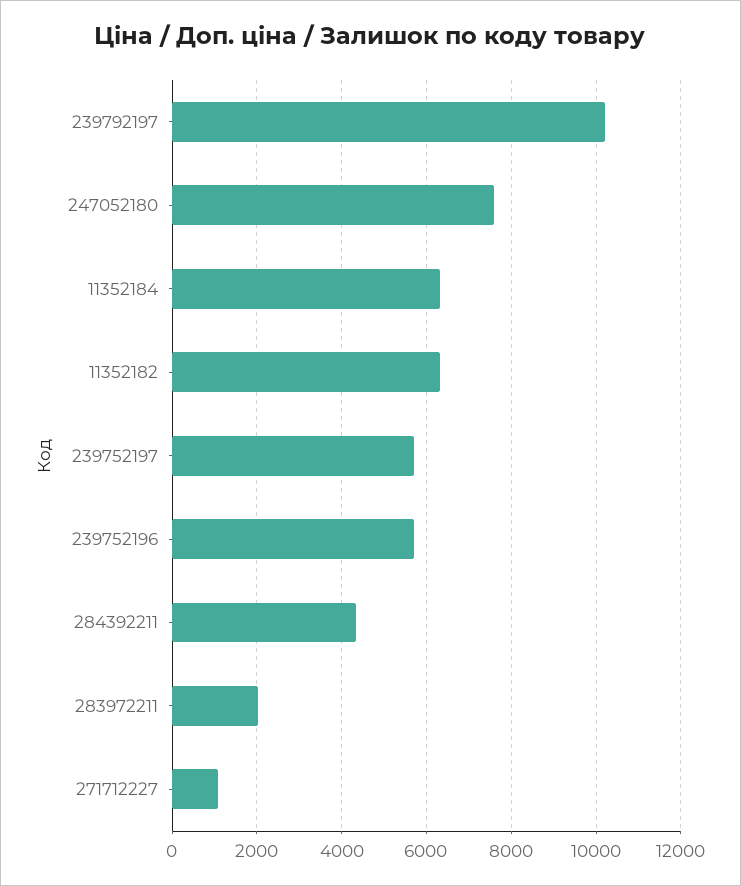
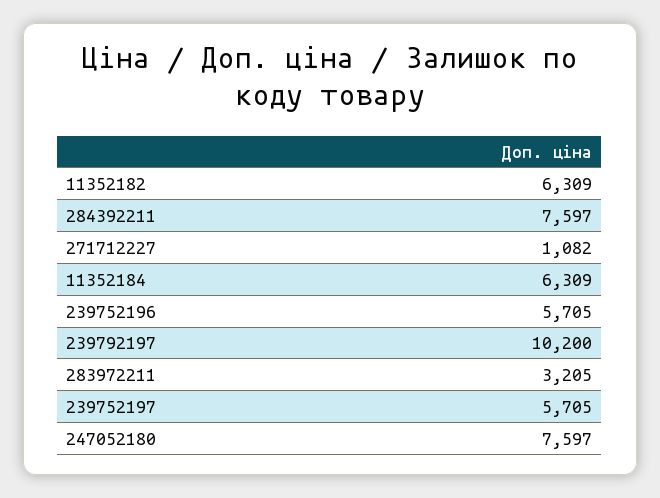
284392211: 4400 -> 7597
283972211: 2000 -> 3205

